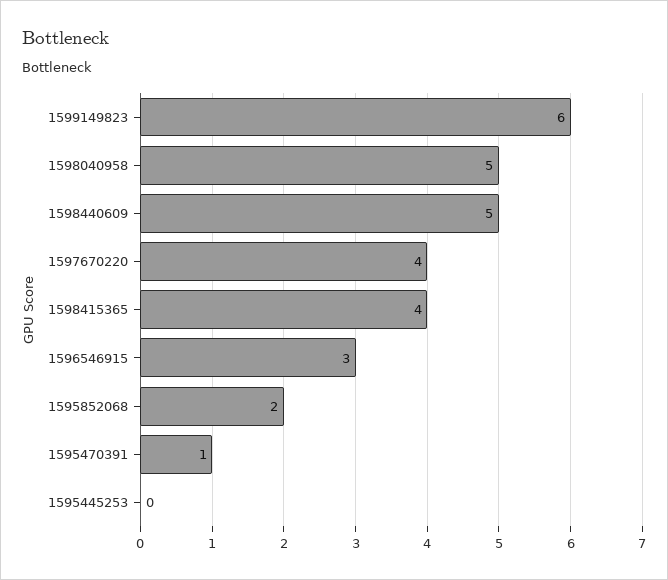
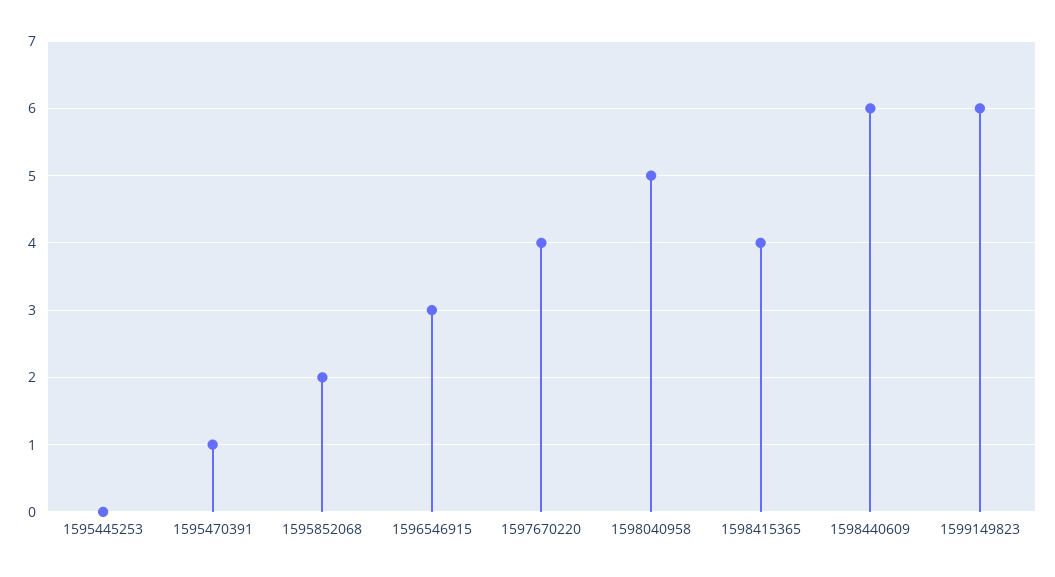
1598440609: 5 -> 6

